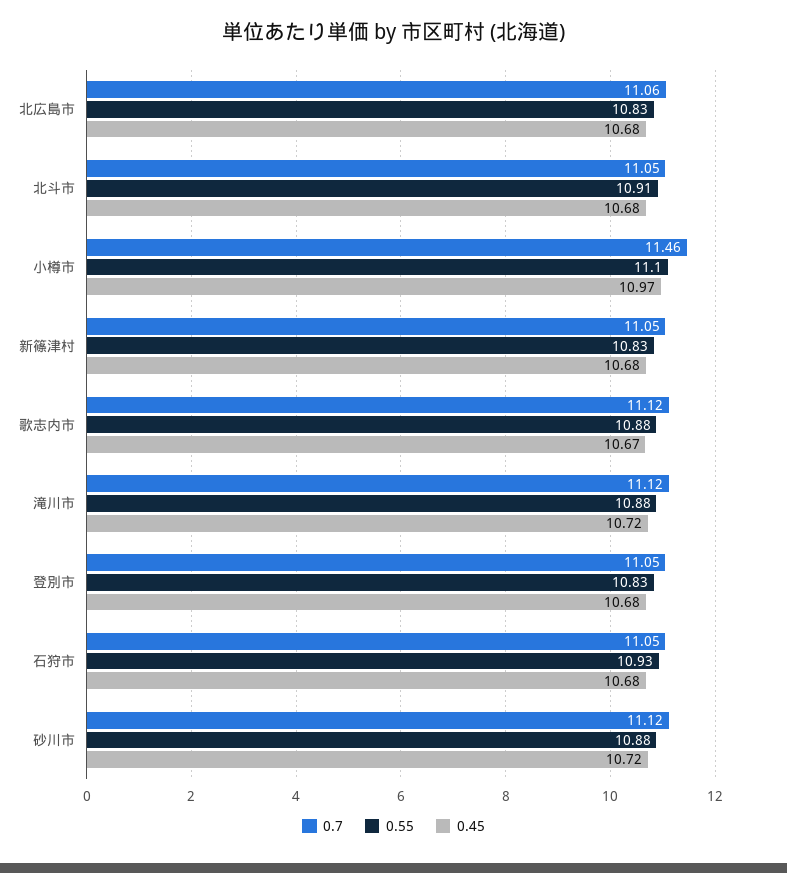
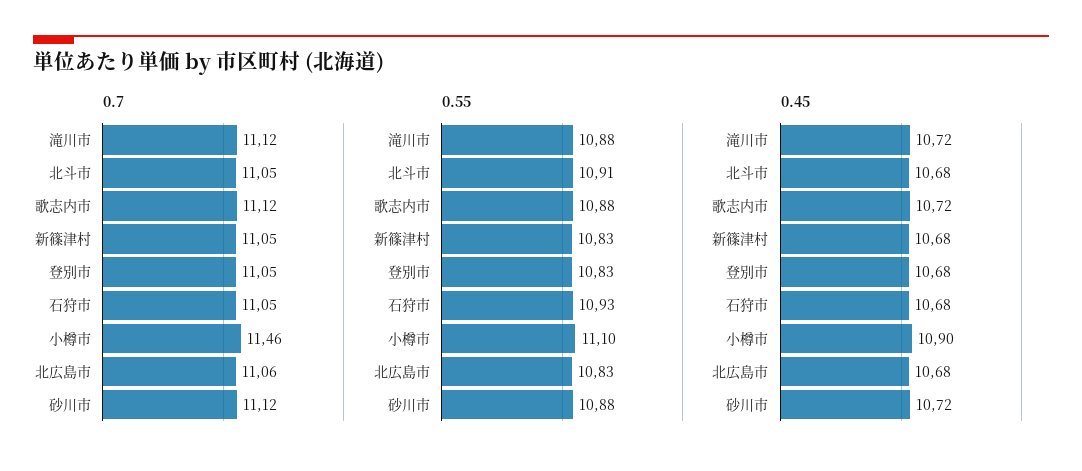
0.45, 小樽市: 10.97 -> 10.9
0.45, 歌志内市: 10.67 -> 10.72

